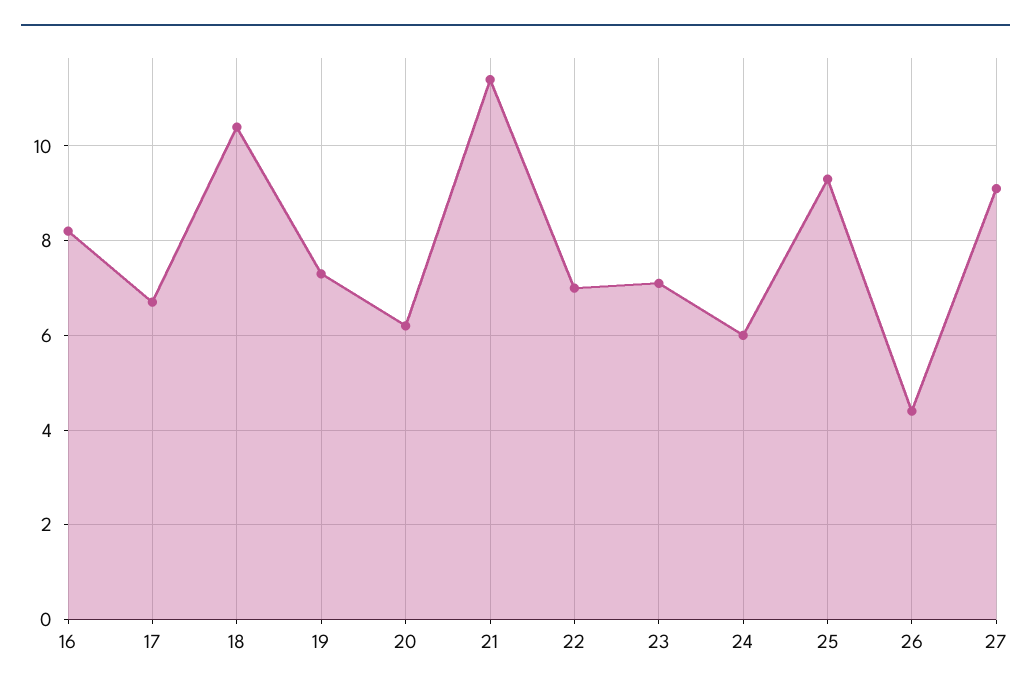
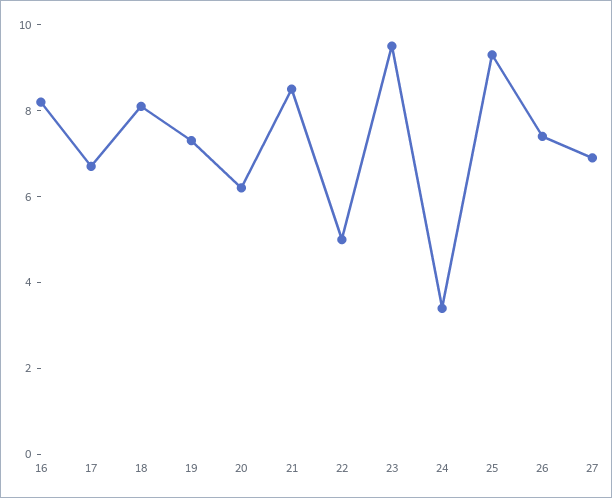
18: 10.5 -> 8
21: 11.5 -> 8.5
22: 7 -> 5
23: 7 -> 9.5
24: 6 -> 3.5
26: 4.5 -> 7.5
27: 9 -> 7

